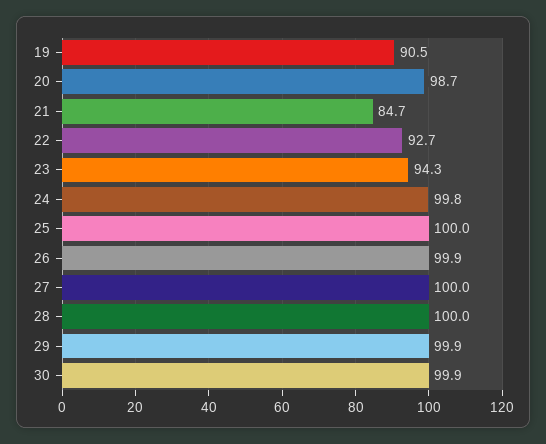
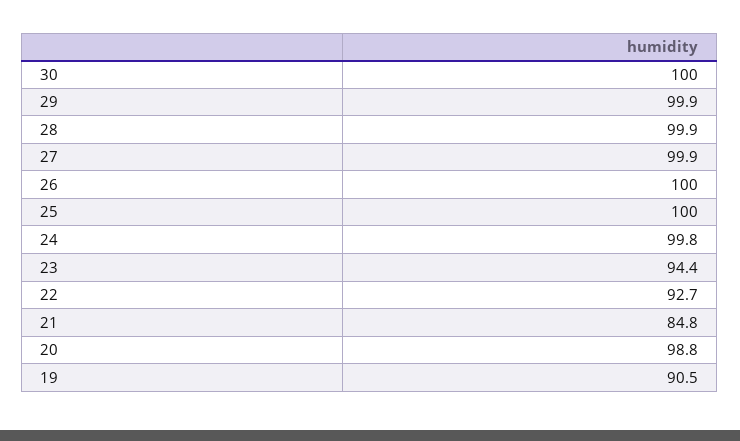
20: 98.7 -> 98.8
21: 84.7 -> 84.8
23: 94.3 -> 94.4
26: 99.9 -> 100
27: 100 -> 99.9
28: 100 -> 99.9
30: 99.9 -> 100

